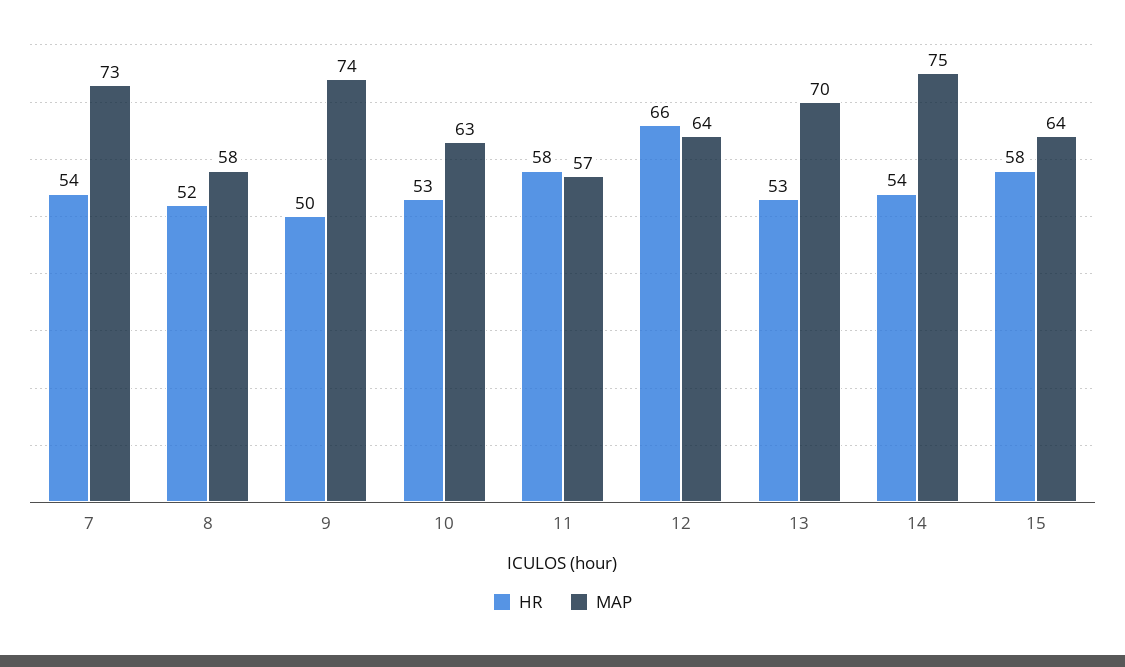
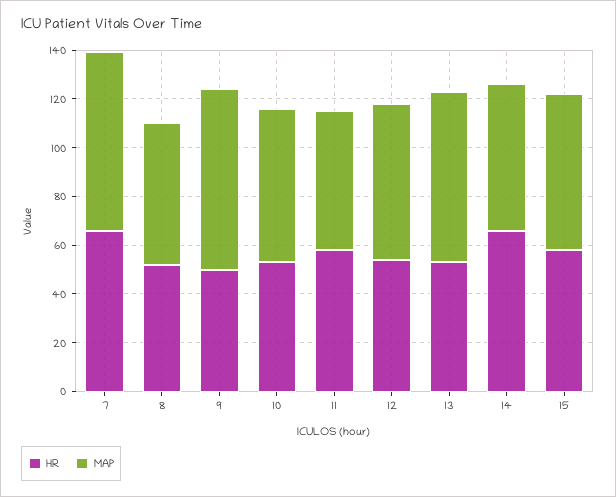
HR, 7: 54 -> 65
HR, 12: 66 -> 55
HR, 14: 54 -> 65
MAP, 14: 75 -> 60

